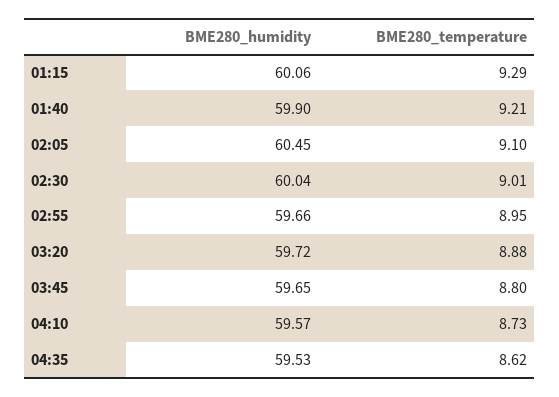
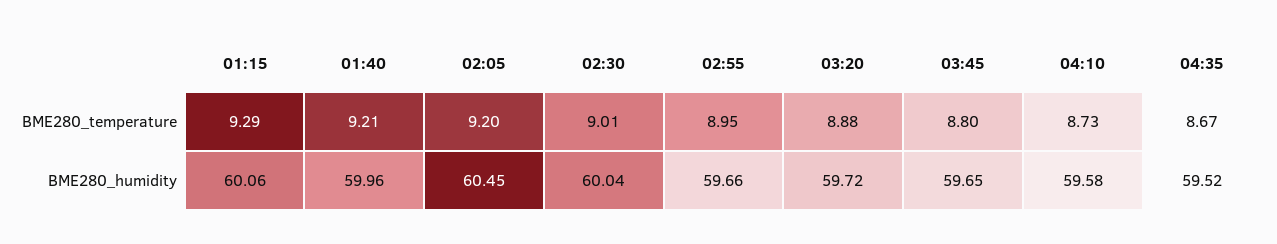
BME280_humidity, 01:40: 59.9 -> 59.96
BME280_temperature, 02:05: 9.1 -> 9.2
BME280_humidity, 04:10: 59.57 -> 59.58
BME280_humidity, 04:35: 59.53 -> 59.52
BME280_temperature, 04:35: 8.62 -> 8.67

